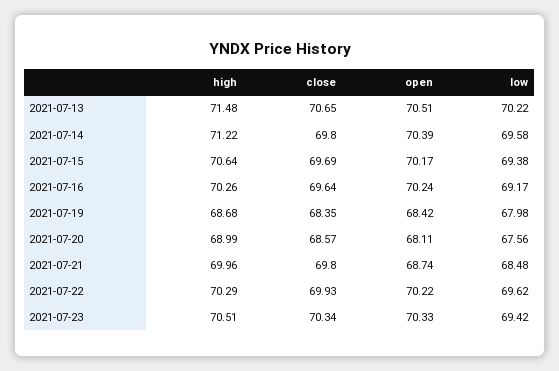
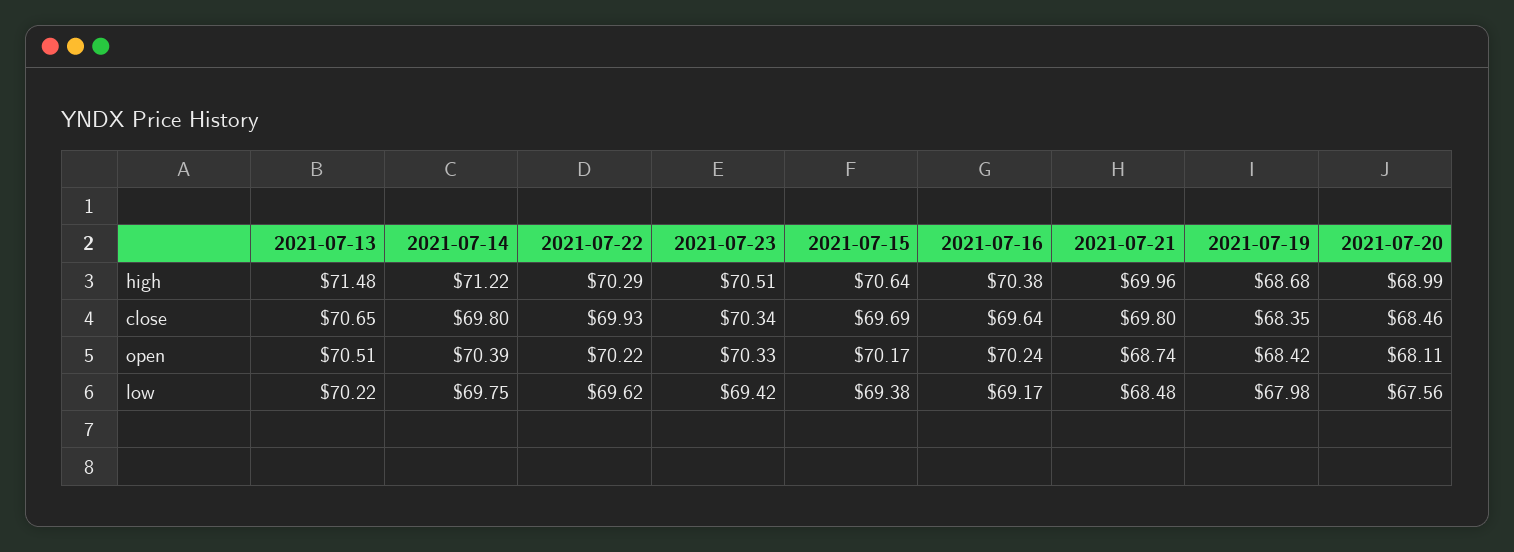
low, 2021-07-14: 69.58 -> 69.75
high, 2021-07-16: 70.26 -> 70.38
close, 2021-07-20: 68.57 -> 68.46

